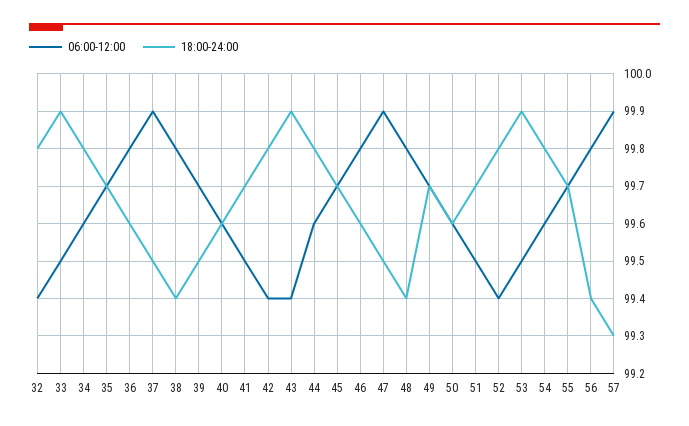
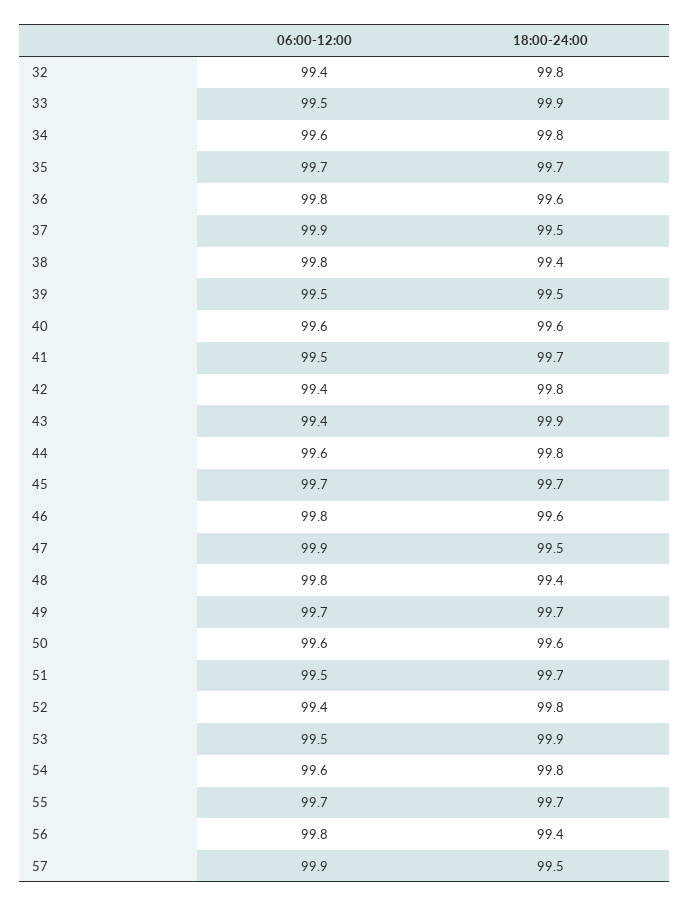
06:00-12:00, 39: 99.7 -> 99.5
18:00-24:00, 57: 99.3 -> 99.5

